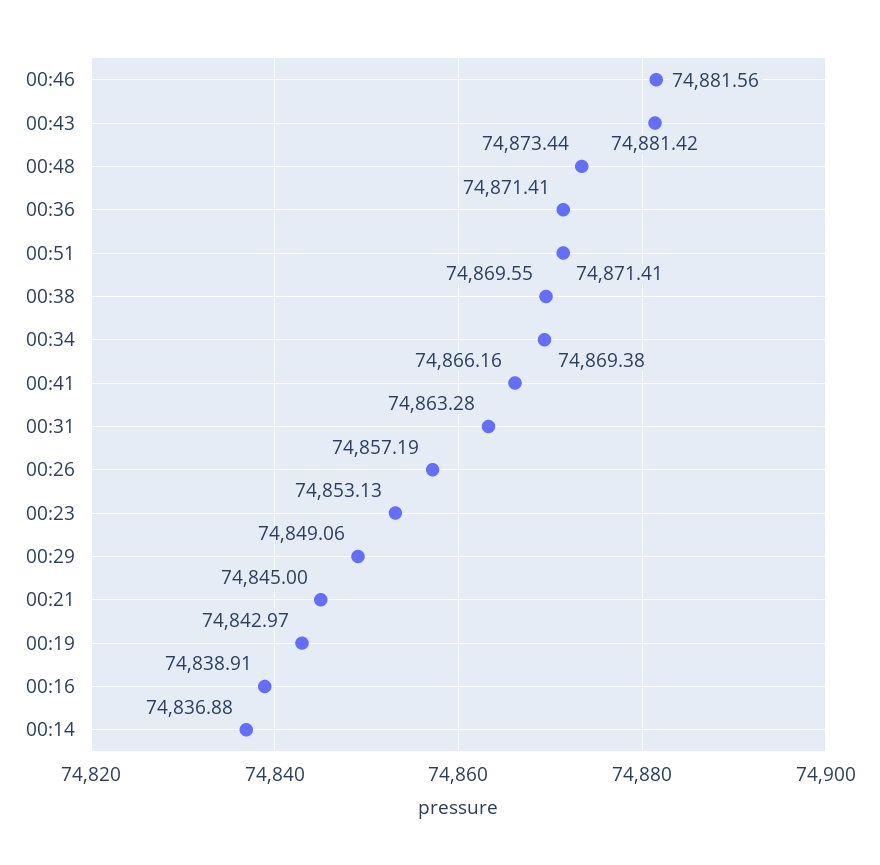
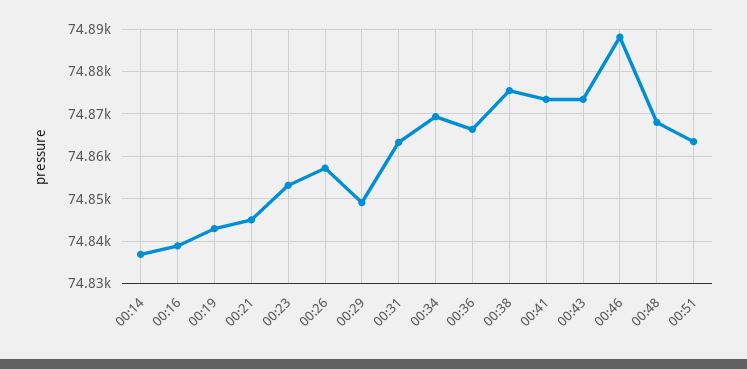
00:46: 74881.56 -> 74888
00:43: 74881.42 -> 74874
00:48: 74873.44 -> 74868
00:36: 74871.41 -> 74866
00:51: 74871.41 -> 74864
00:38: 74869.55 -> 74876
00:41: 74866.16 -> 74874

